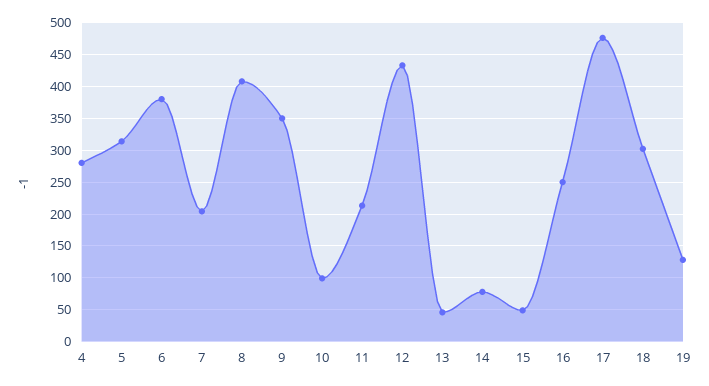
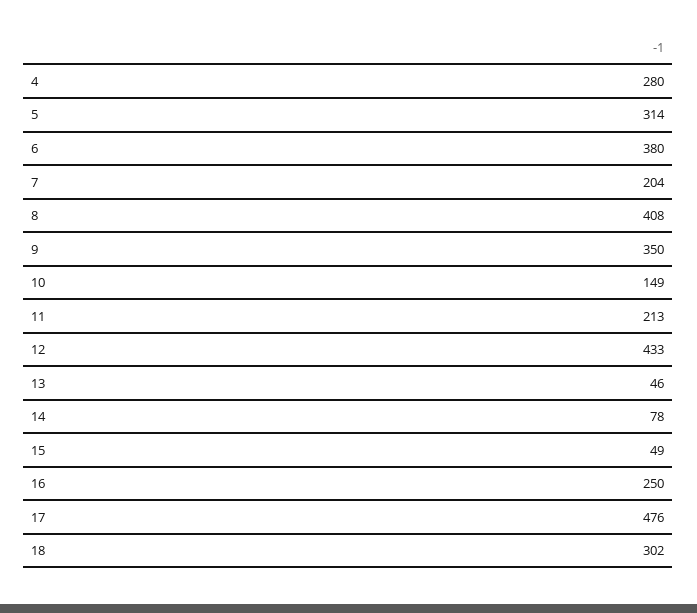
10: 100 -> 149
19: 130 -> none

